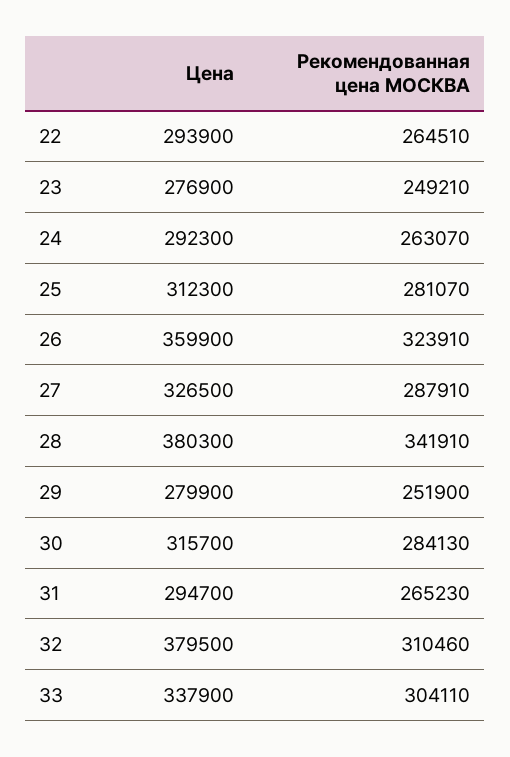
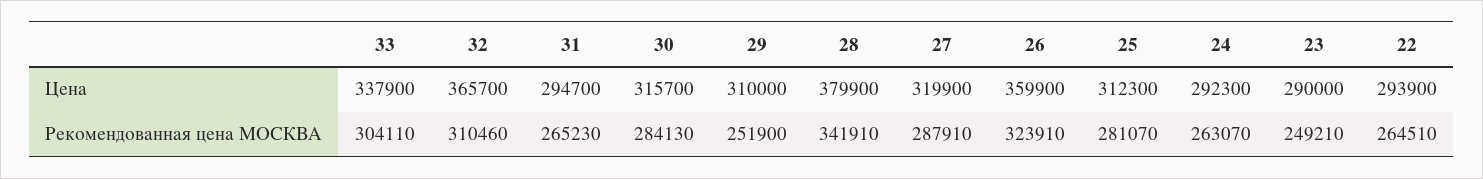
Цена, 23: 276900 -> 290000
Цена, 27: 326500 -> 319900
Цена, 28: 380300 -> 379900
Цена, 29: 279900 -> 310000
Цена, 32: 379500 -> 365700

